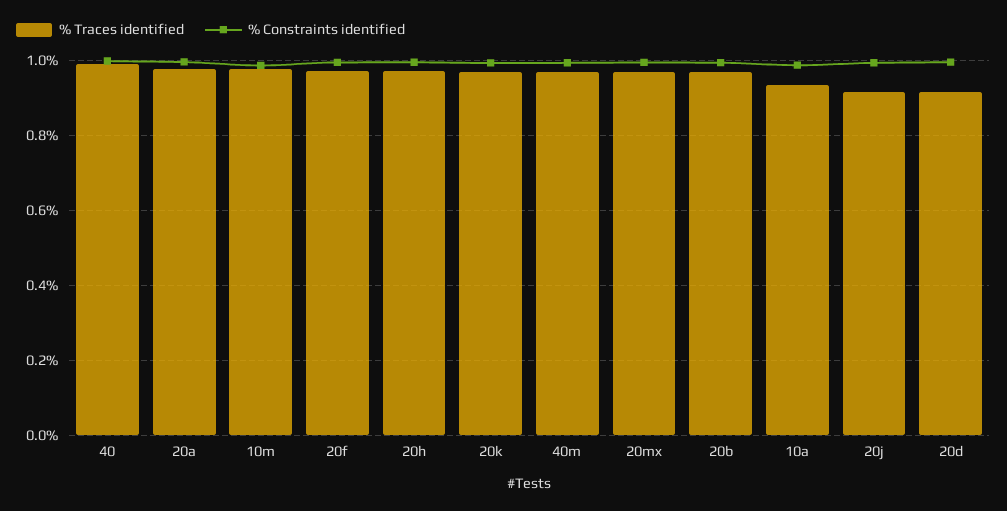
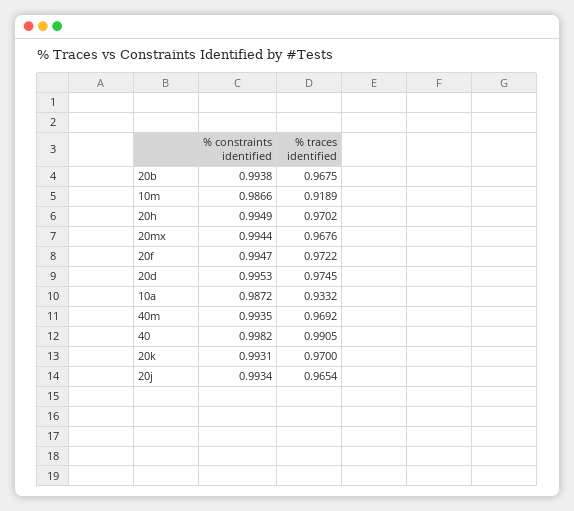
% Traces identified, 20a: 0.98 -> none
% Constraints identified, 20a: 1 -> none
% Traces identified, 10m: 0.98 -> 0.9189
% Traces identified, 20j: 0.92 -> 0.9654
% Traces identified, 20d: 0.92 -> 0.9745

